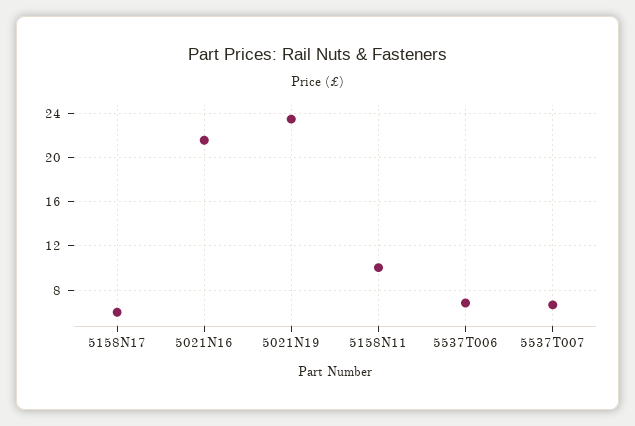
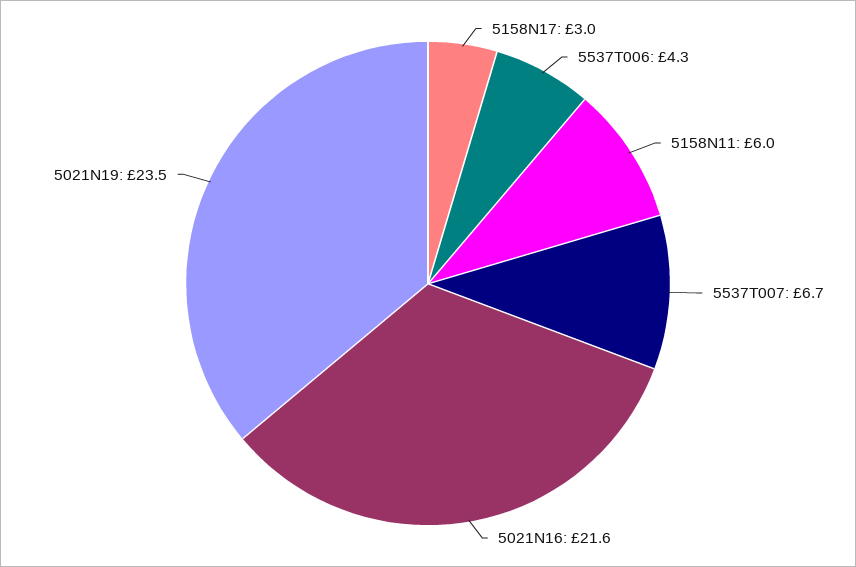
5158N17: 6 -> 3
5158N11: 10 -> 6
5537T006: 7 -> 4.3

